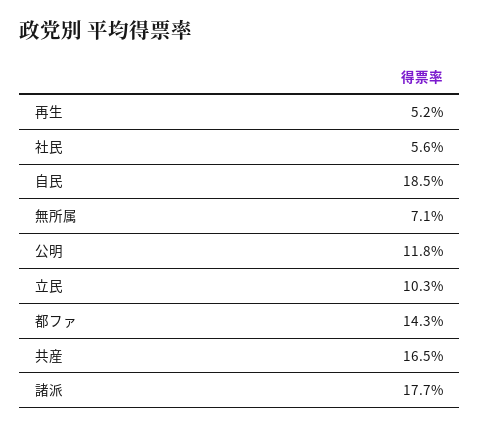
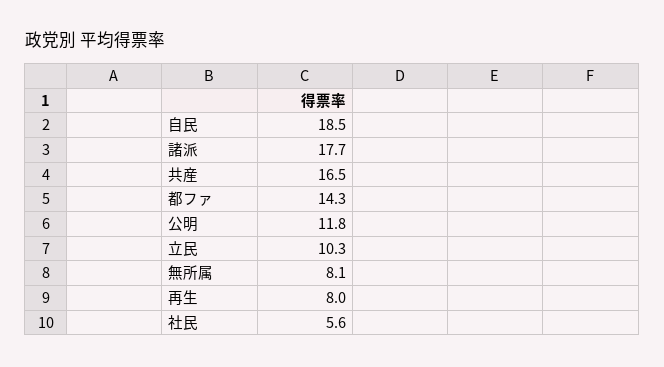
再生: 5.2 -> 8
無所属: 7.1 -> 8.1

